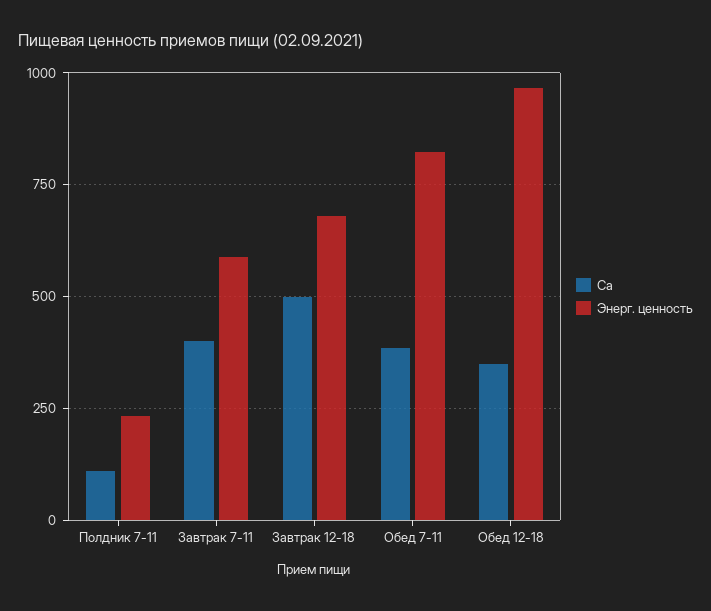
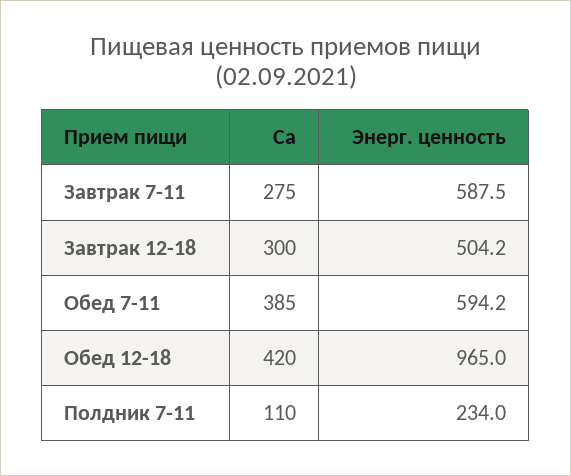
Ca, Завтрак 7-11: 400 -> 275
Ca, Завтрак 12-18: 500 -> 300
Энерг. ценность, Завтрак 12-18: 675 -> 504.2
Энерг. ценность, Обед 7-11: 825 -> 594.2
Ca, Обед 12-18: 350 -> 420

